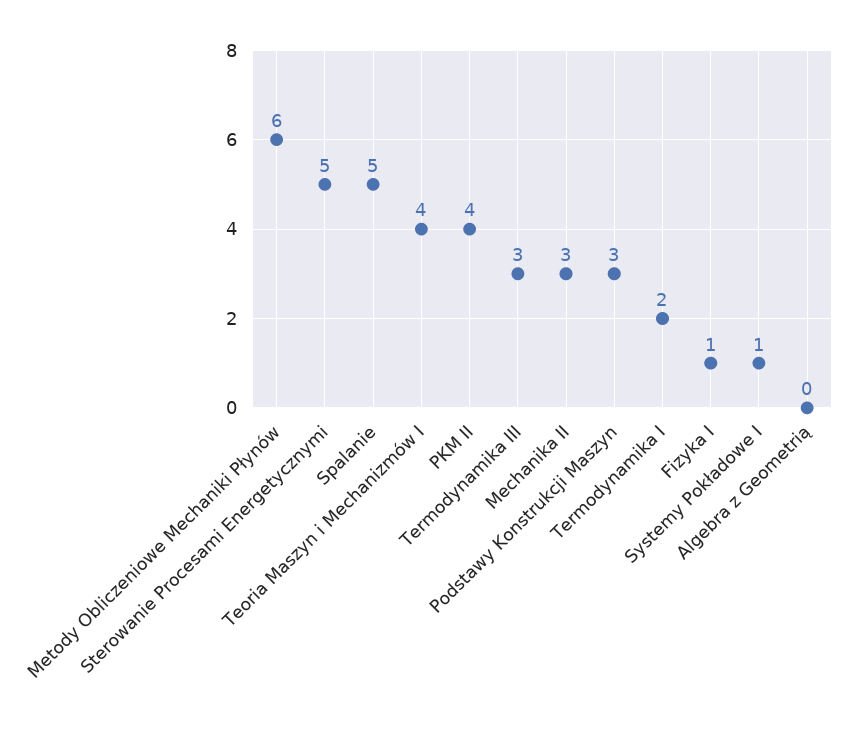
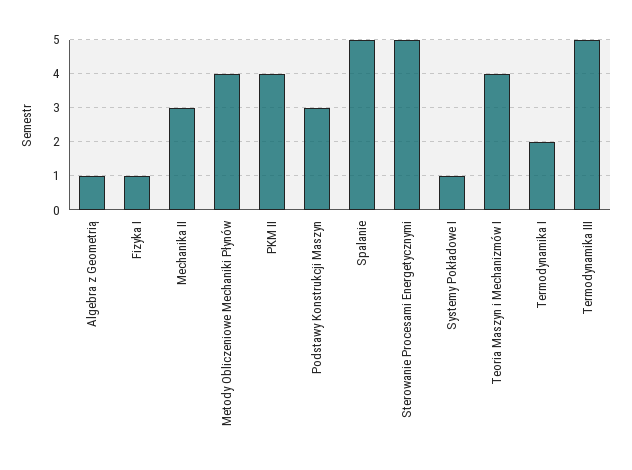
Metody Obliczeniowe Mechaniki Płynów: 6 -> 4
Termodynamika III: 3 -> 5
Algebra z Geometrią: 0 -> 1

